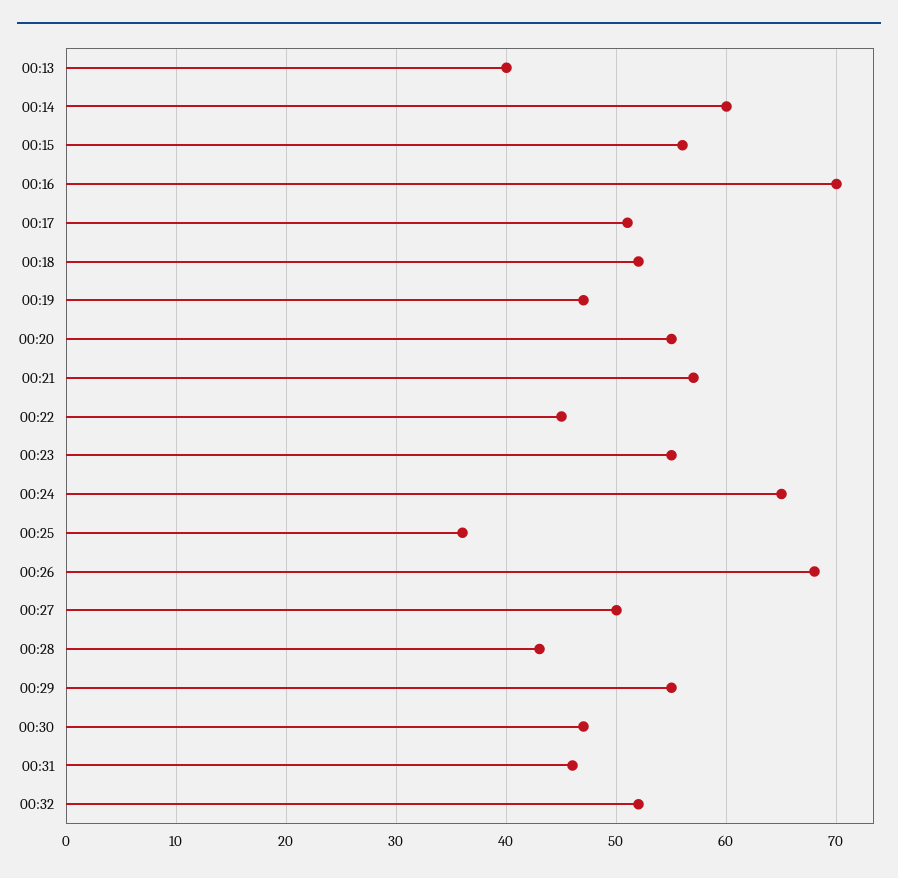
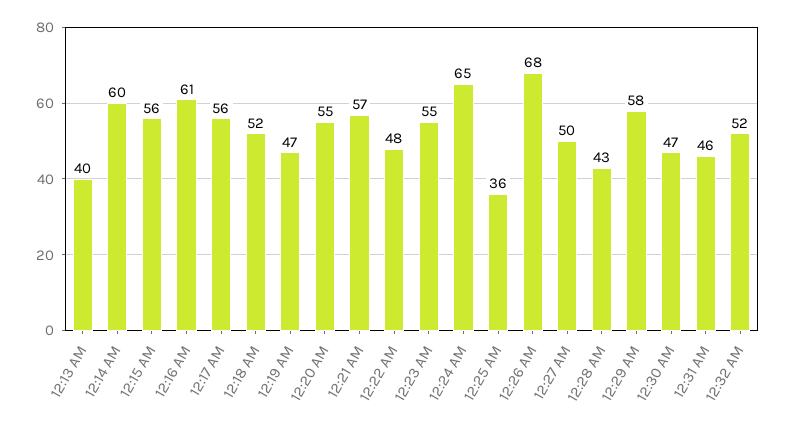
00:16: 70 -> 61
00:17: 51 -> 56
00:22: 45 -> 48
00:29: 55 -> 58

